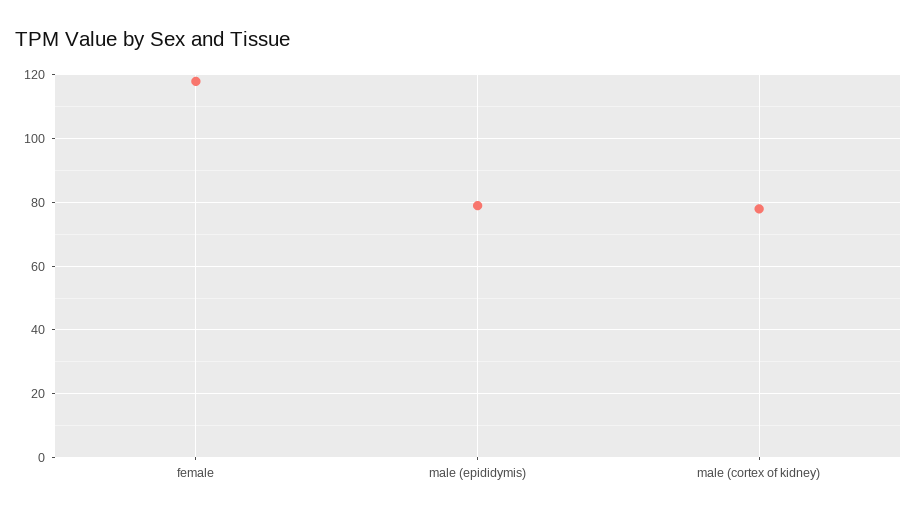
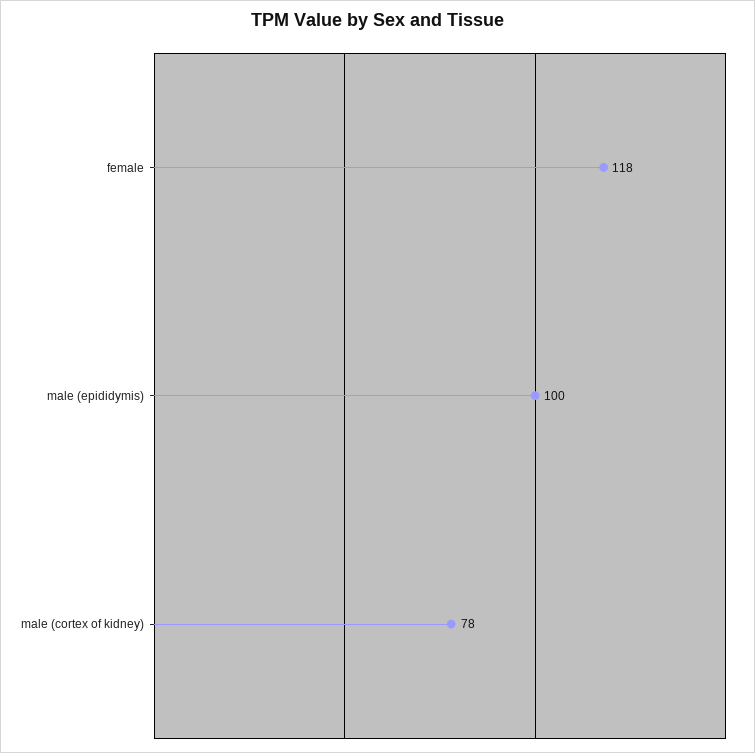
male (epididymis): 80 -> 100

